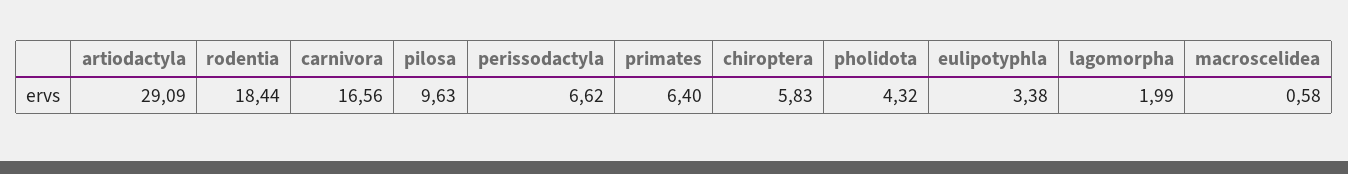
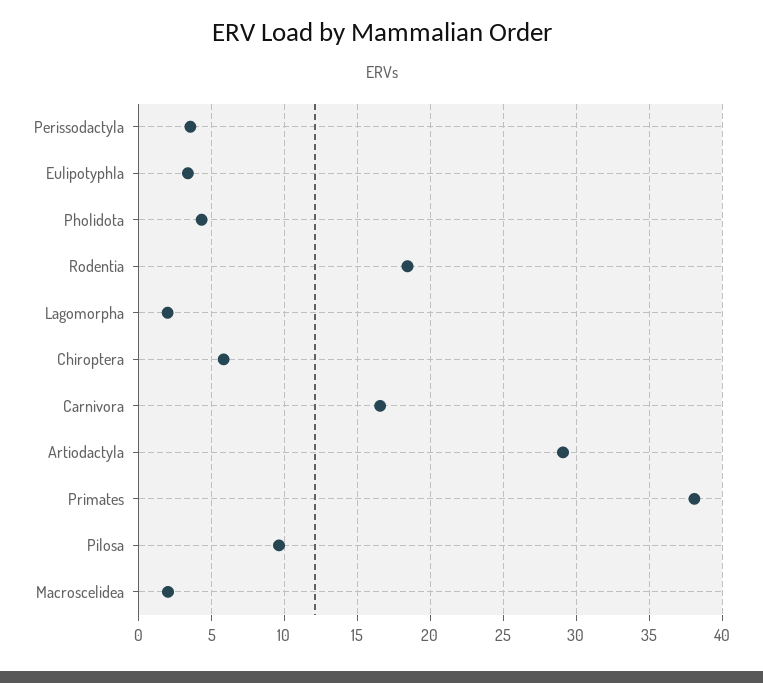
perissodactyla: 6.62 -> 3.5
primates: 6.4 -> 38
macroscelidea: 0.58 -> 2

